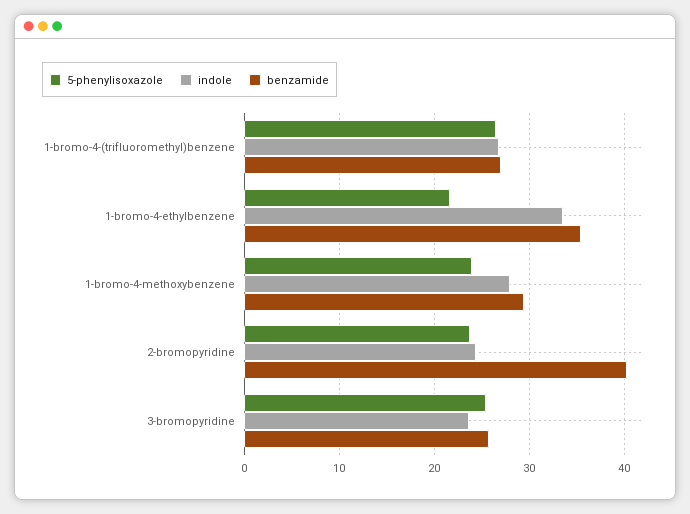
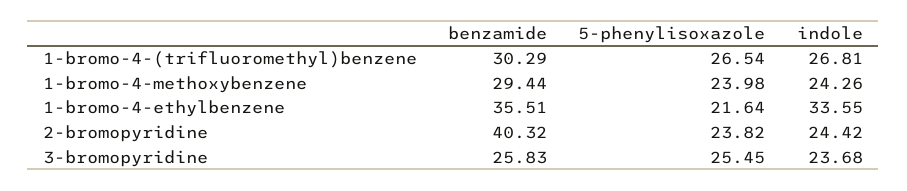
benzamide, 1-bromo-4-(trifluoromethyl)benzene: 27 -> 30.29
indole, 1-bromo-4-methoxybenzene: 28 -> 24.26

